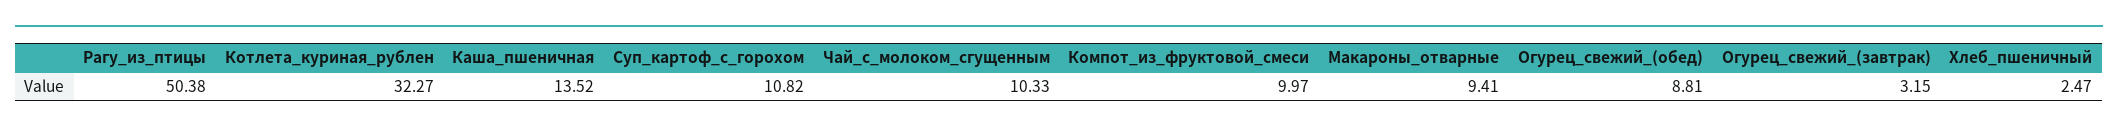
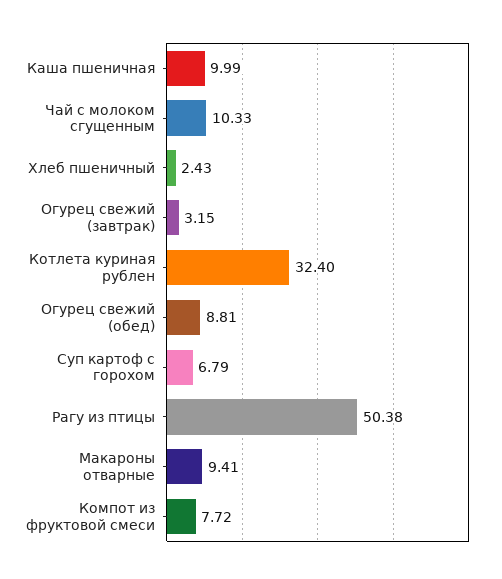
Котлета_куриная_рублен: 32.27 -> 32.4
Каша_пшеничная: 13.52 -> 9.99
Суп_картоф_с_горохом: 10.82 -> 6.79
Компот_из_фруктовой_смеси: 9.97 -> 7.72
Хлеб_пшеничный: 2.47 -> 2.43

